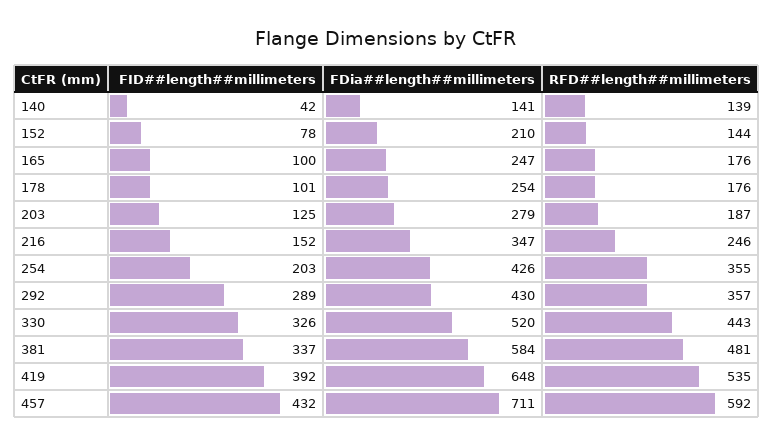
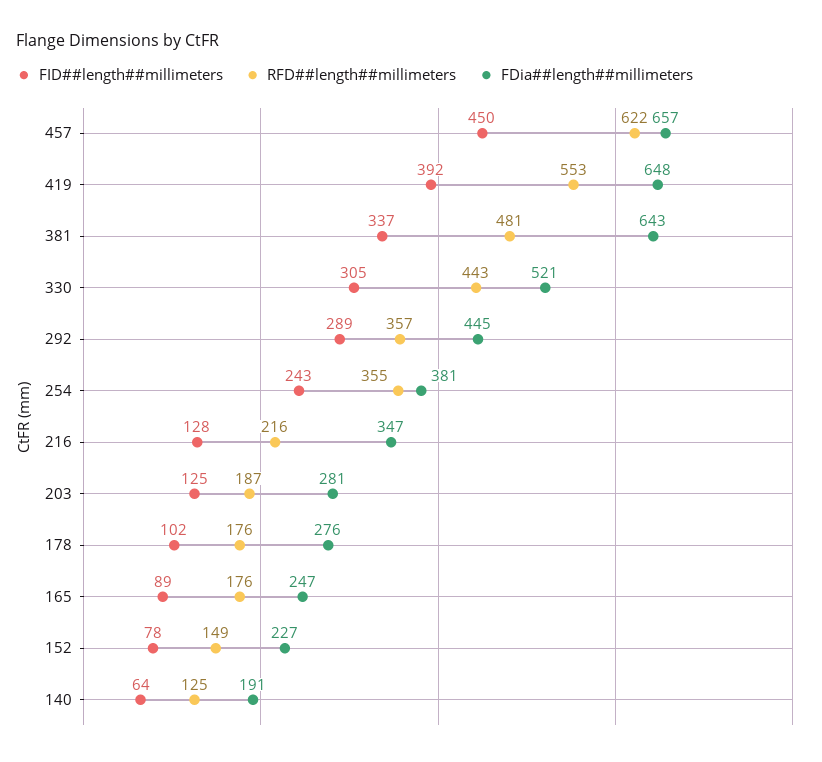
FID##length##millimeters, 140: 42 -> 64
FDia##length##millimeters, 140: 141 -> 191
RFD##length##millimeters, 140: 139 -> 125
FDia##length##millimeters, 152: 210 -> 227
RFD##length##millimeters, 152: 144 -> 149
FID##length##millimeters, 165: 100 -> 89
FID##length##millimeters, 178: 101 -> 102
FDia##length##millimeters, 178: 254 -> 276
FDia##length##millimeters, 203: 279 -> 281
FID##length##millimeters, 216: 152 -> 128
RFD##length##millimeters, 216: 246 -> 216
FID##length##millimeters, 254: 203 -> 243
FDia##length##millimeters, 254: 426 -> 381
FDia##length##millimeters, 292: 430 -> 445
FID##length##millimeters, 330: 326 -> 305
FDia##length##millimeters, 330: 520 -> 521
FDia##length##millimeters, 381: 584 -> 643
RFD##length##millimeters, 419: 535 -> 553
FID##length##millimeters, 457: 432 -> 450
FDia##length##millimeters, 457: 711 -> 657
RFD##length##millimeters, 457: 592 -> 622

